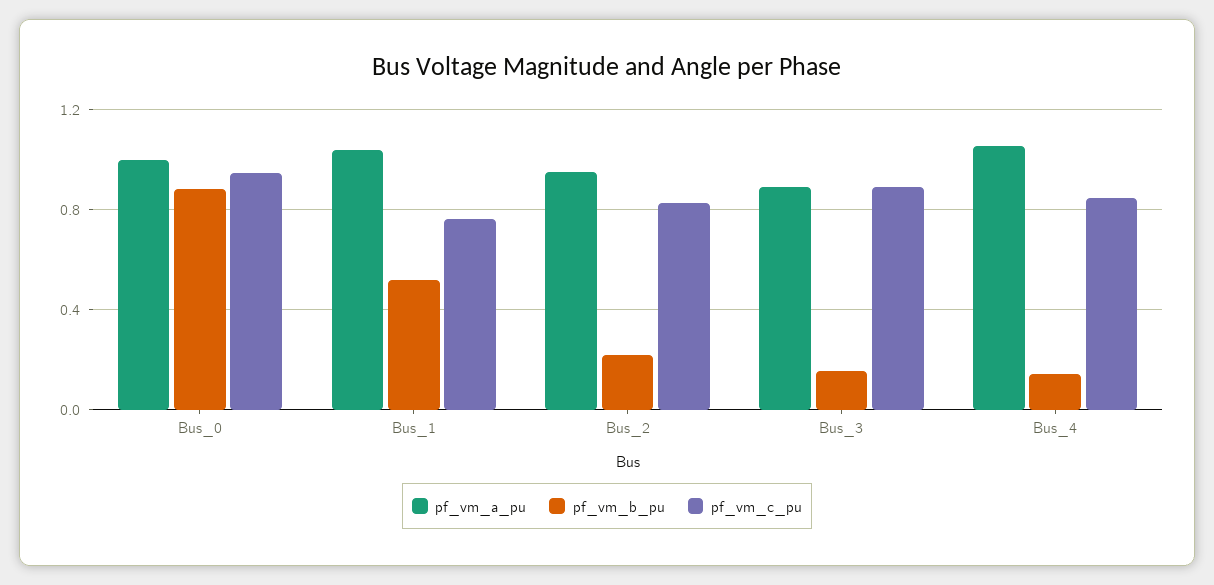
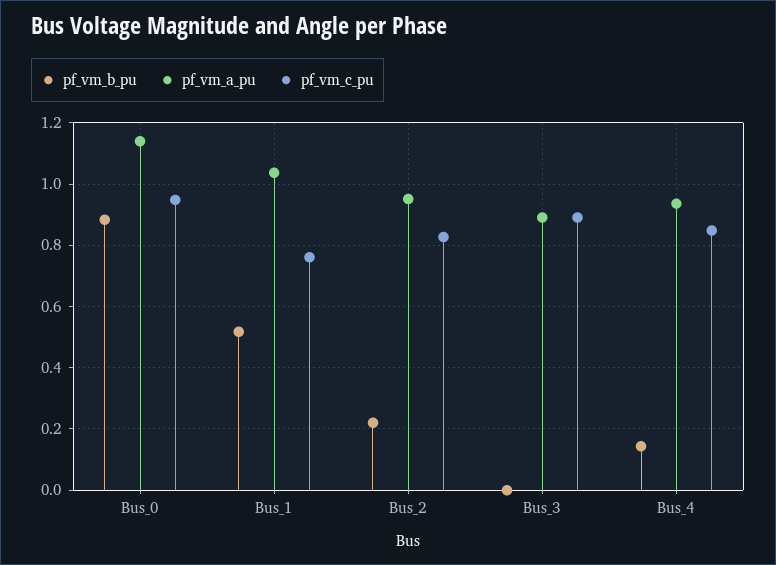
pf_vm_a_pu, Bus_0: 1 -> 1.14
pf_vm_b_pu, Bus_3: 0.15 -> 0
pf_vm_a_pu, Bus_4: 1.05 -> 0.94

